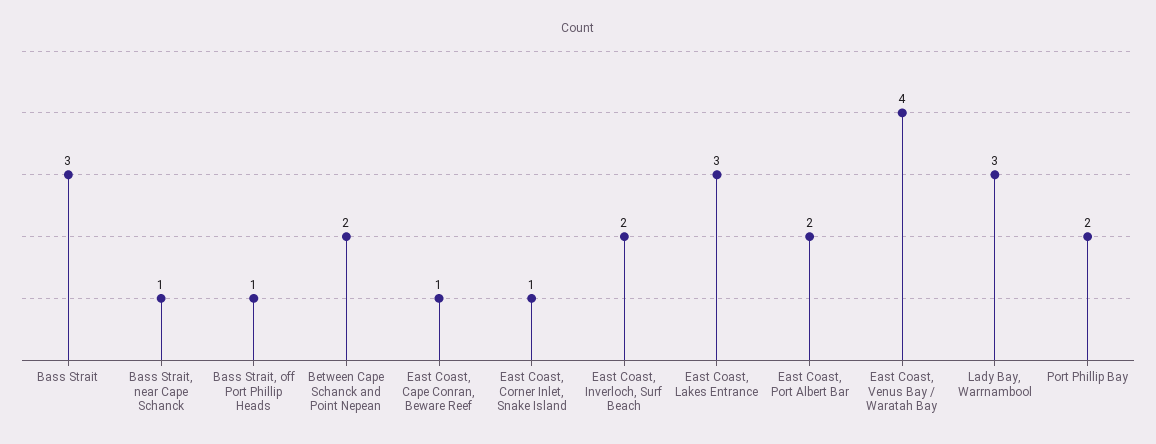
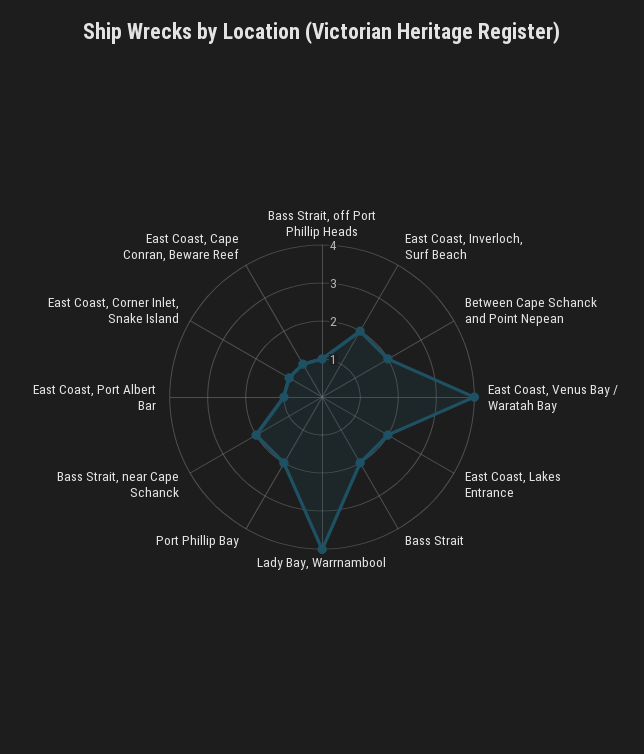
Bass Strait: 3 -> 2
Bass Strait, near Cape Schanck: 1 -> 2
East Coast, Lakes Entrance: 3 -> 2
East Coast, Port Albert Bar: 2 -> 1
Lady Bay, Warrnambool: 3 -> 4

